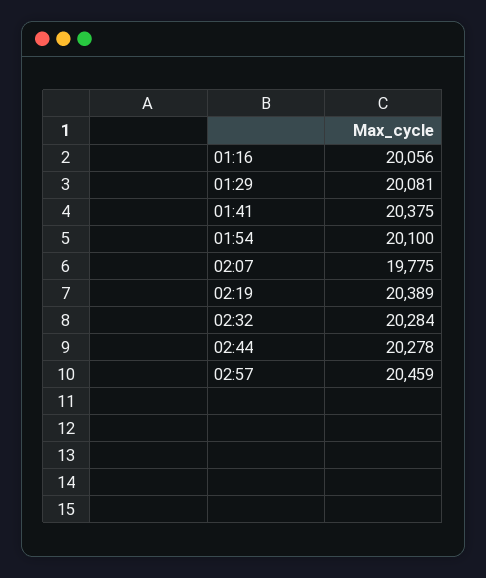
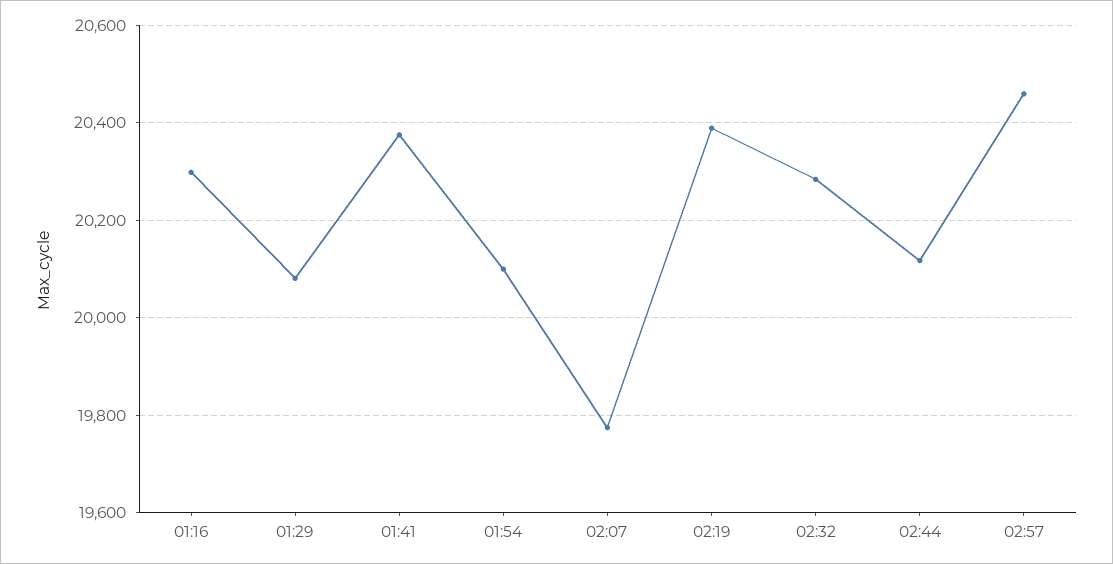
01:16: 20056 -> 20300
02:44: 20278 -> 20120

